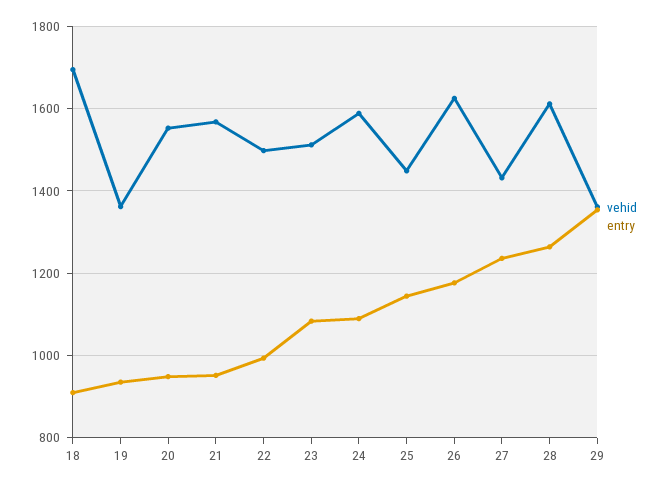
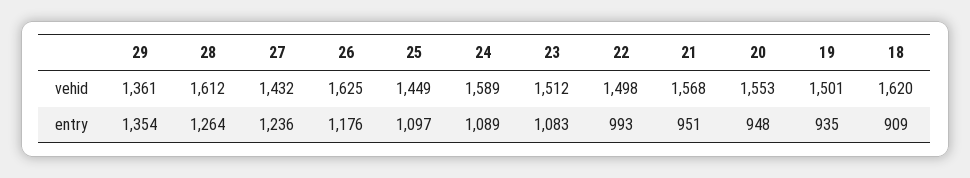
vehid, 18: 1700 -> 1620
vehid, 19: 1360 -> 1501
entry, 25: 1140 -> 1097

